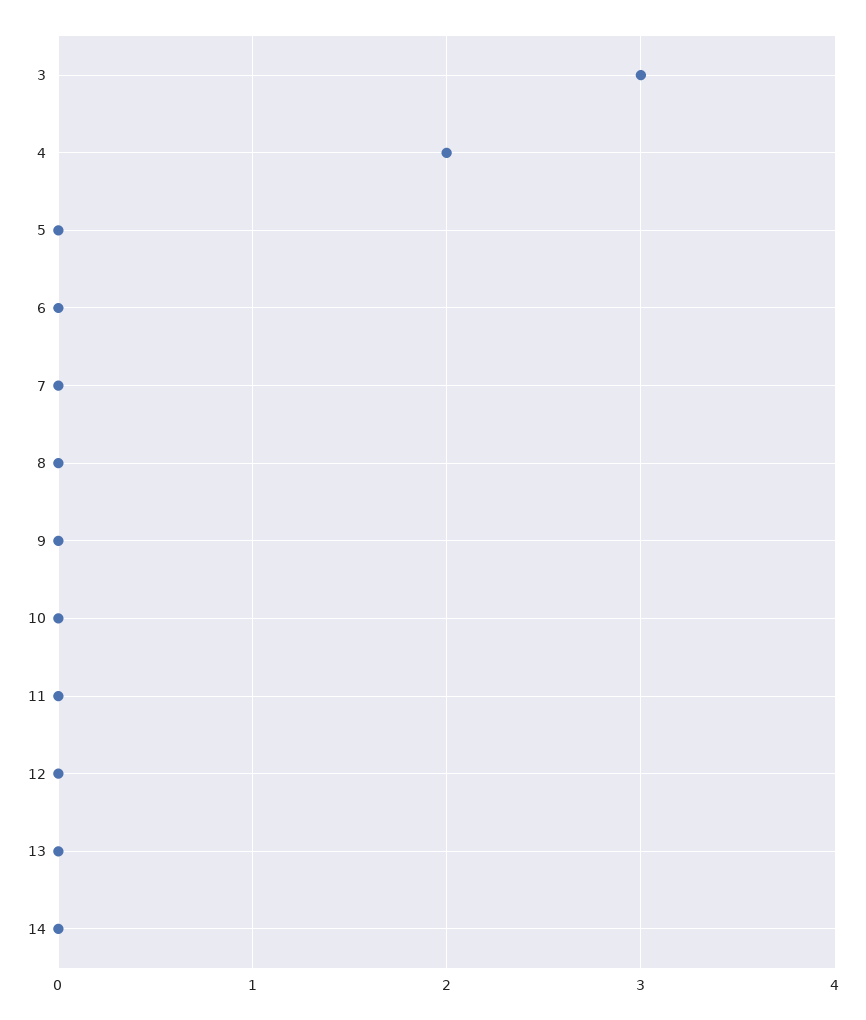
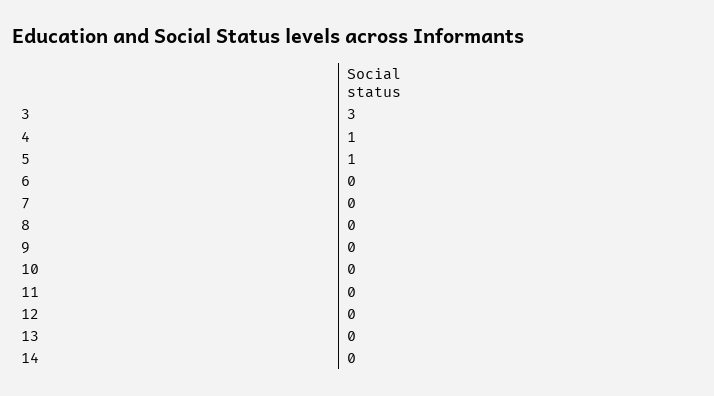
4: 2 -> 1
5: 0 -> 1

